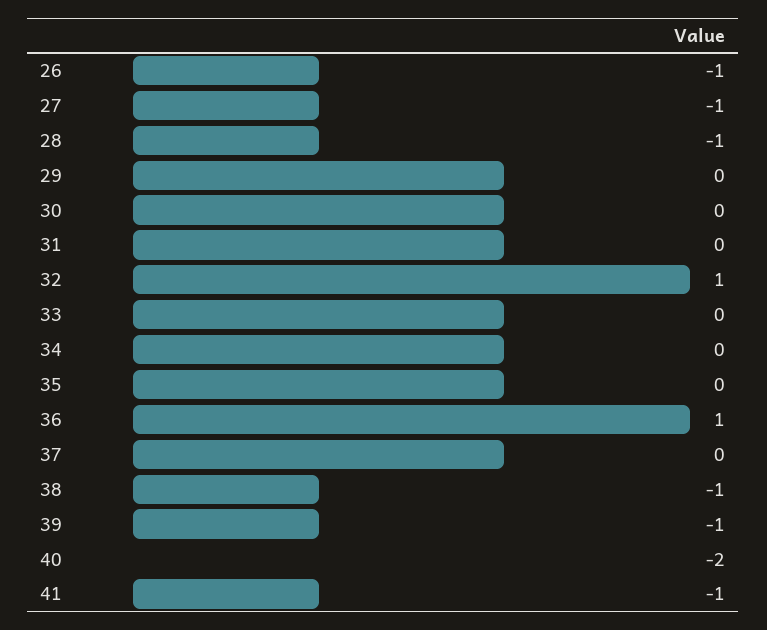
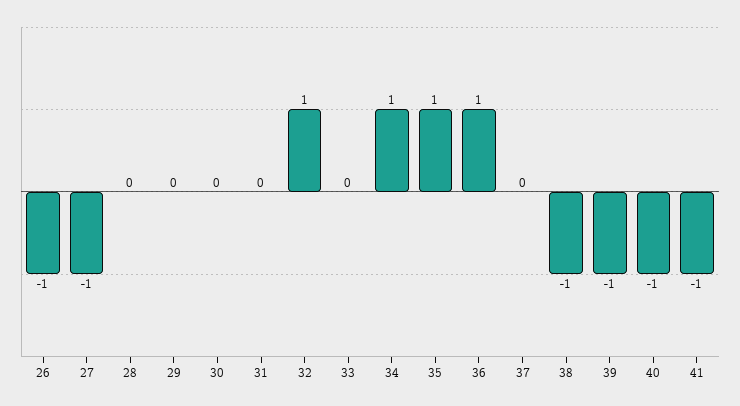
28: -1 -> 0
34: 0 -> 1
35: 0 -> 1
40: -2 -> -1

